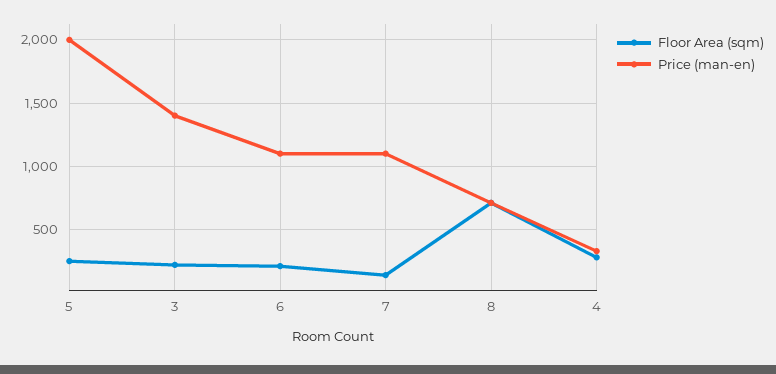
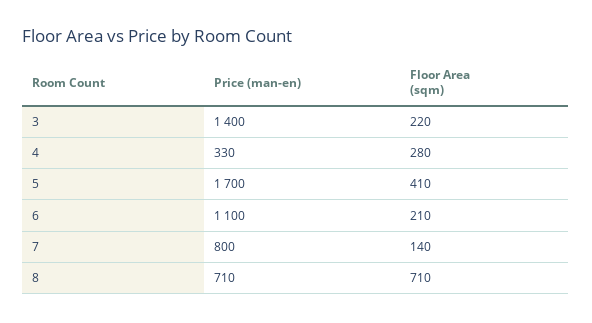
Floor Area (sqm), 5: 250 -> 410
Price (man-en), 5: 2000 -> 1700
Price (man-en), 7: 1100 -> 800

